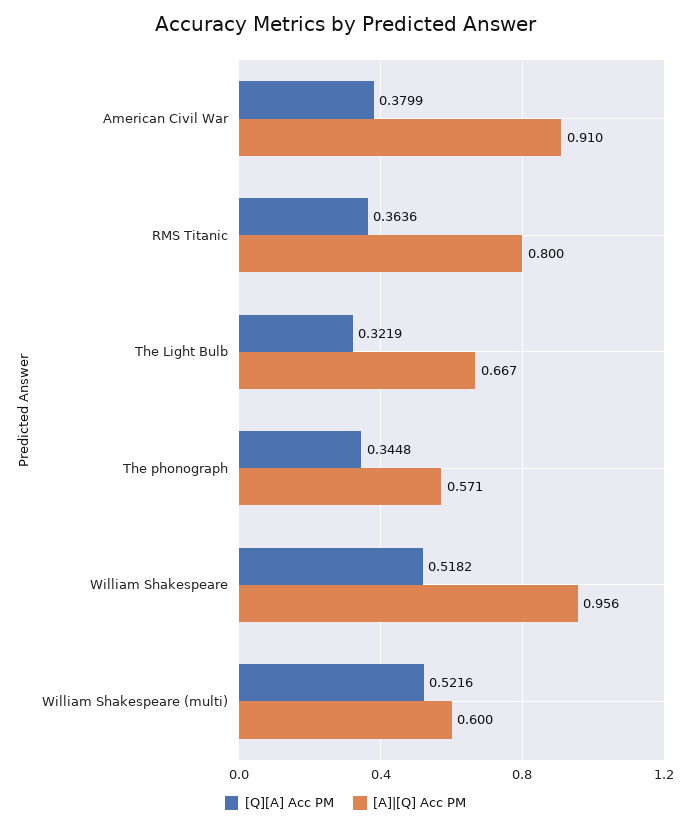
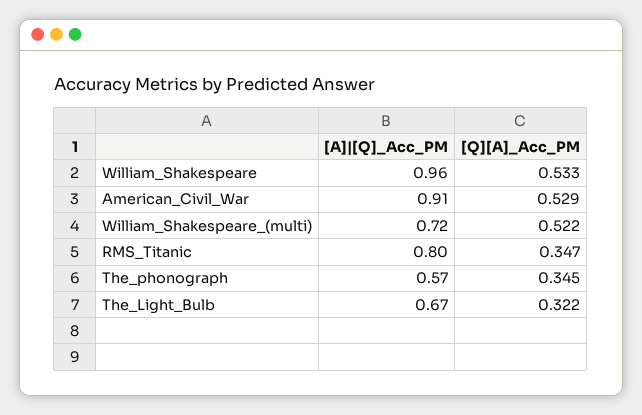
[Q][A] Acc PM, American Civil War: 0.3799 -> 0.529
[Q][A] Acc PM, RMS Titanic: 0.3636 -> 0.347
[Q][A] Acc PM, William Shakespeare: 0.5182 -> 0.533
[A]|[Q] Acc PM, William Shakespeare (multi): 0.6 -> 0.72

